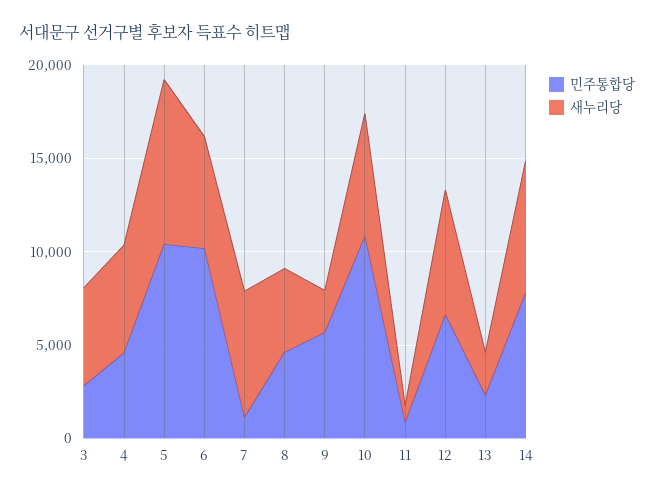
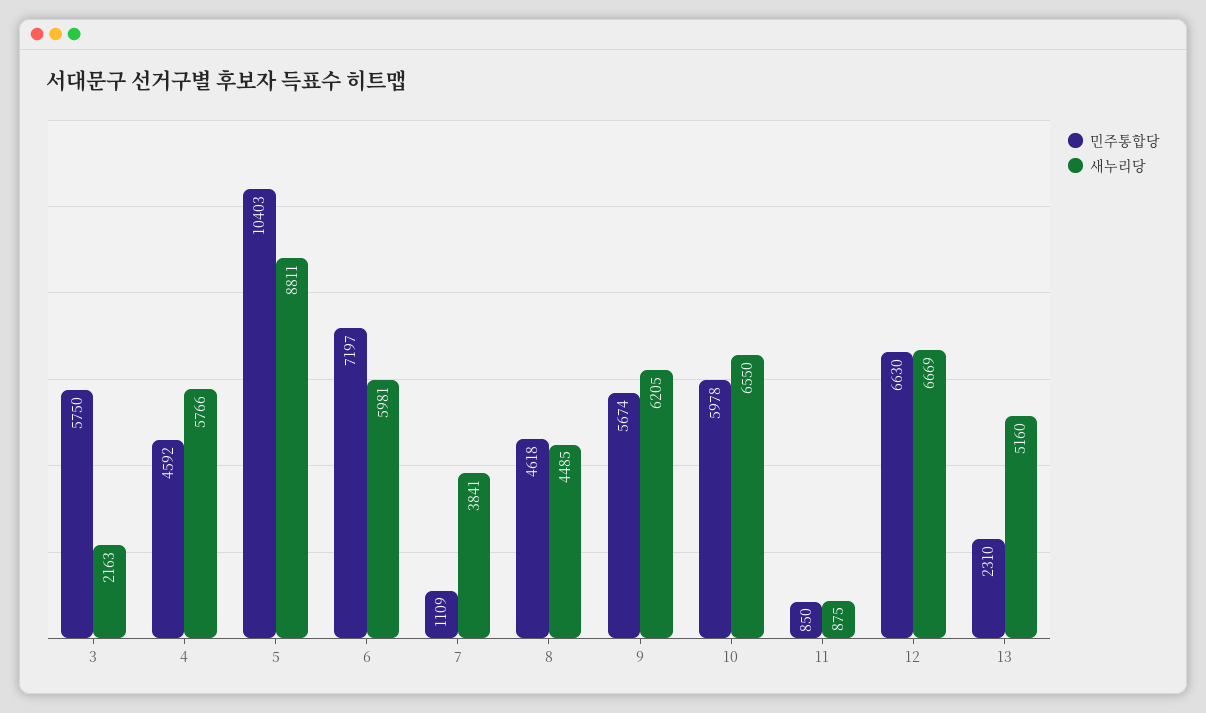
민주통합당, 3: 3000 -> 5750
새누리당, 3: 5000 -> 2163
민주통합당, 6: 10000 -> 7197
새누리당, 7: 7000 -> 3841
새누리당, 9: 2000 -> 6205
민주통합당, 10: 11000 -> 5978
새누리당, 13: 2000 -> 5160
민주통합당, 14: 8000 -> none
새누리당, 14: 7000 -> none

